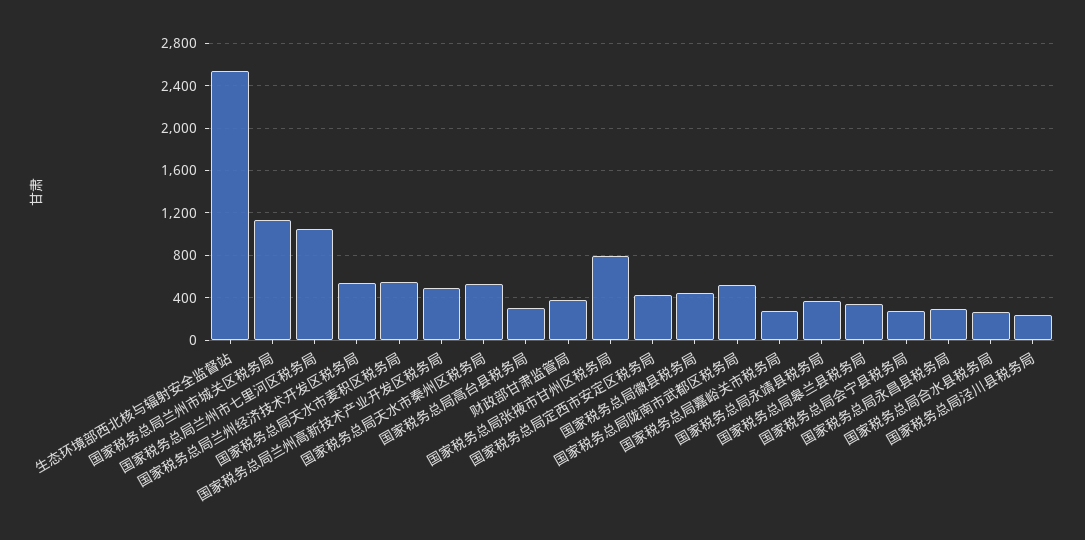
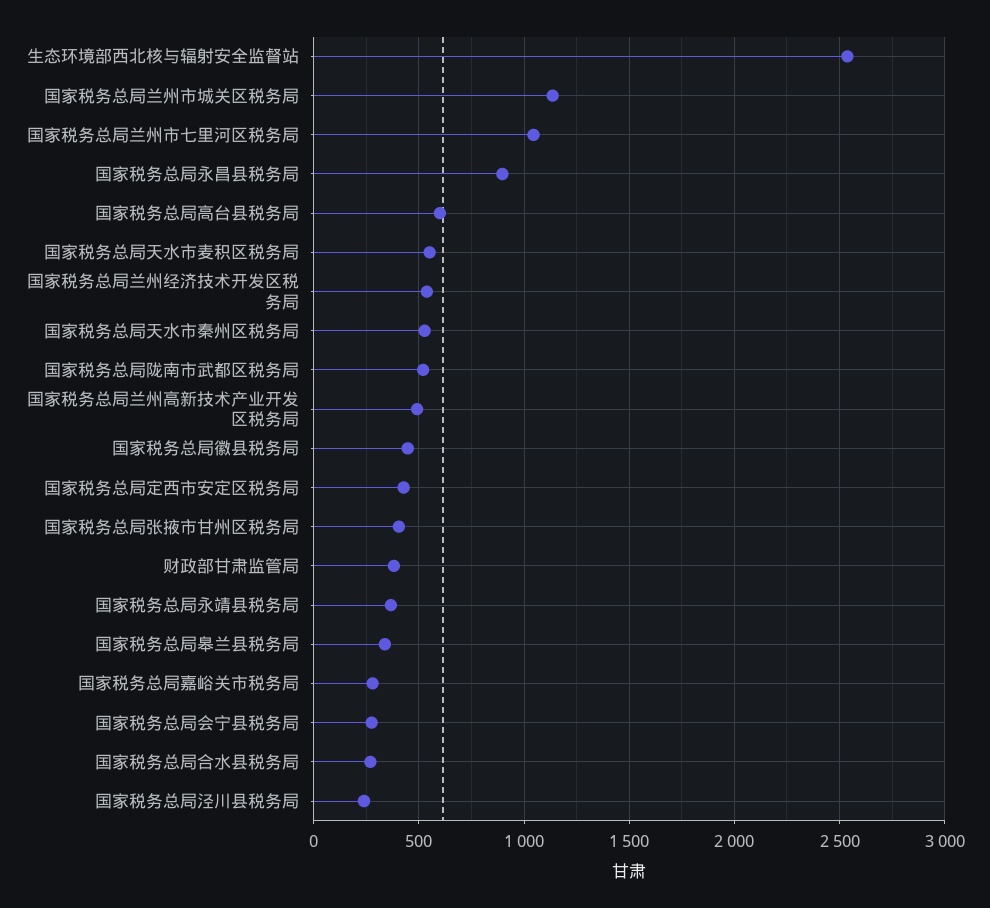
国家税务总局高台县税务局: 300 -> 600
国家税务总局张掖市甘州区税务局: 800 -> 400
国家税务总局永昌县税务局: 300 -> 900

